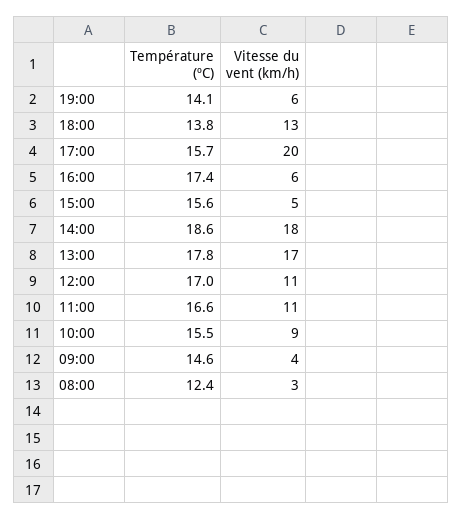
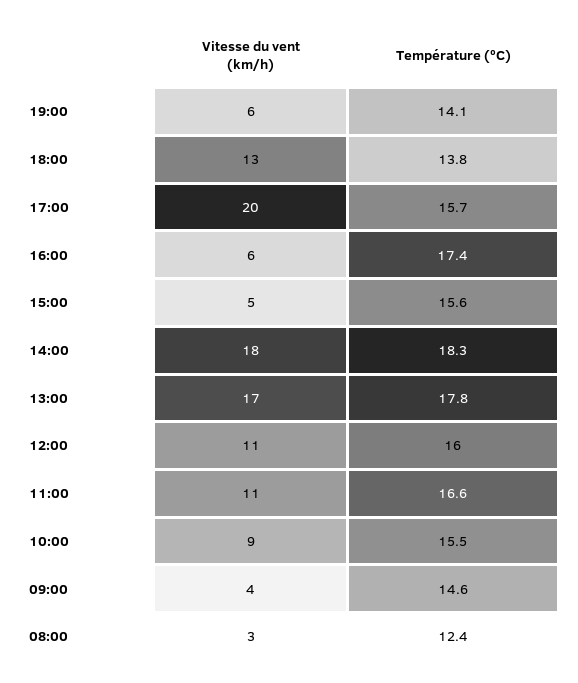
Température (ºC), 14:00: 18.6 -> 18.3
Température (ºC), 12:00: 17 -> 16

